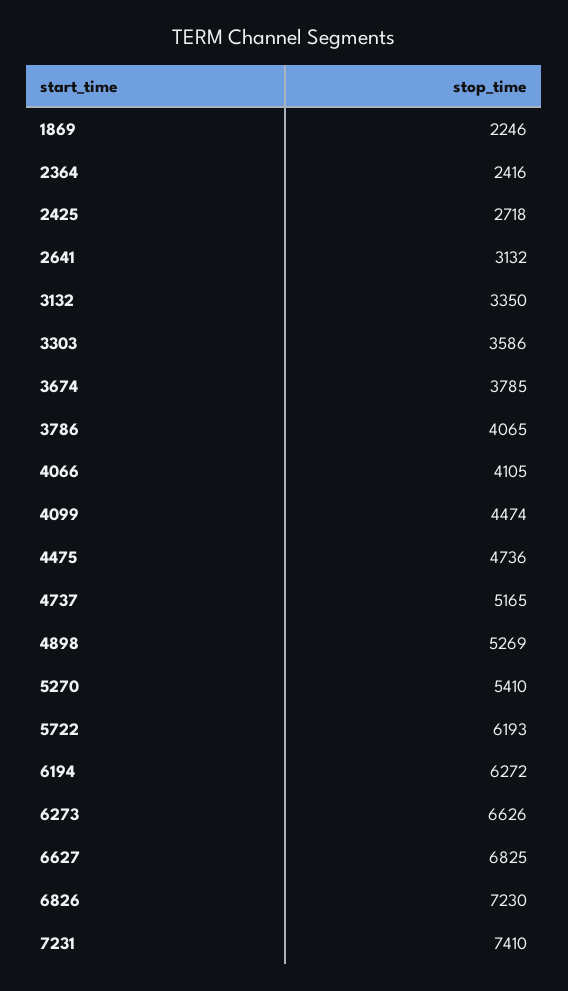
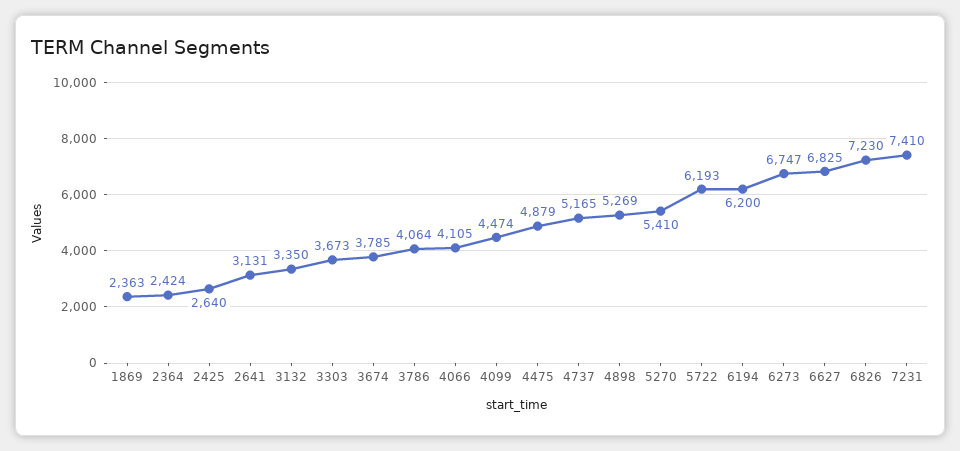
1869: 2246 -> 2363
2364: 2416 -> 2424
2425: 2718 -> 2640
2641: 3132 -> 3131
3303: 3586 -> 3673
3786: 4065 -> 4064
4475: 4736 -> 4879
6194: 6272 -> 6200
6273: 6626 -> 6747

